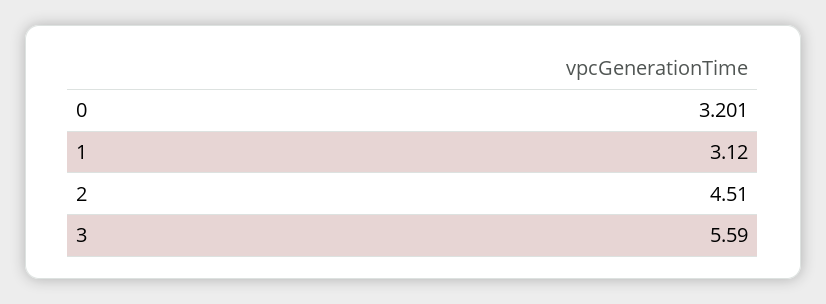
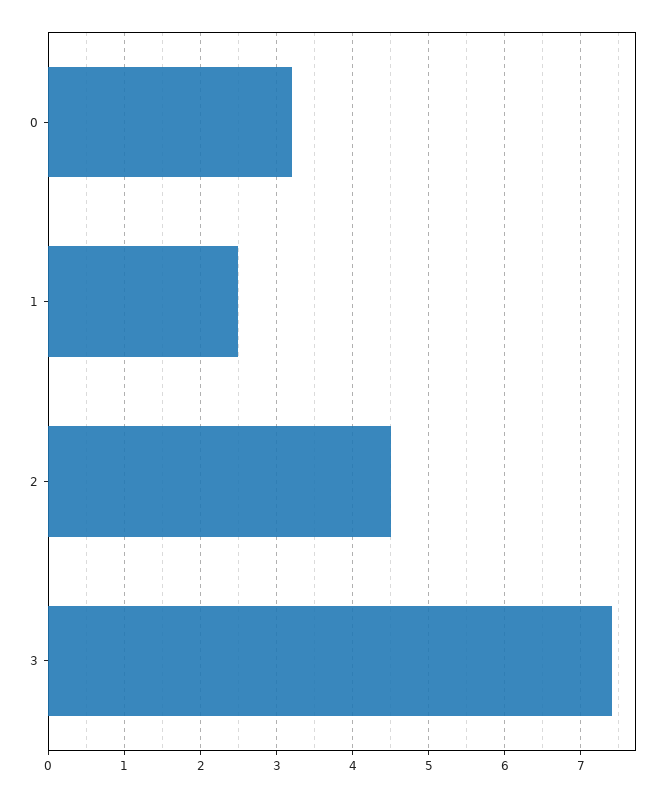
1: 3.12 -> 2.5
3: 5.59 -> 7.4

